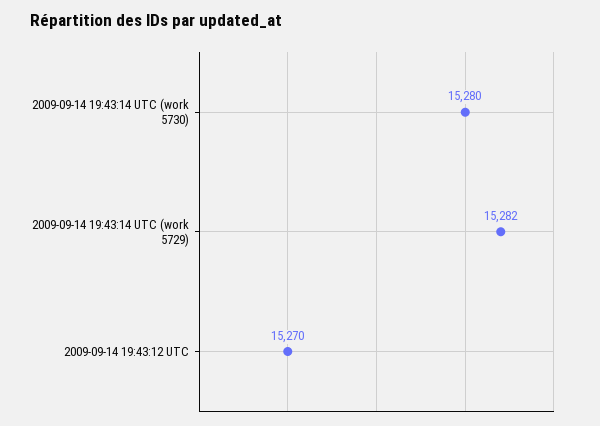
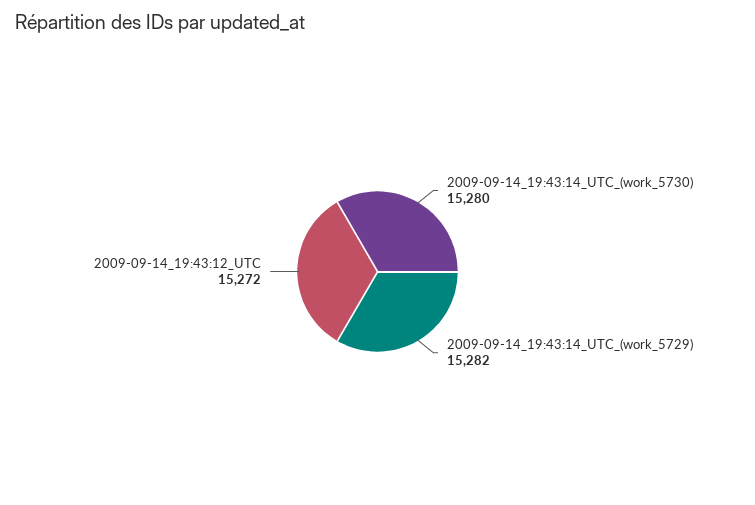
2009-09-14 19:43:12 UTC: 15270 -> 15272

